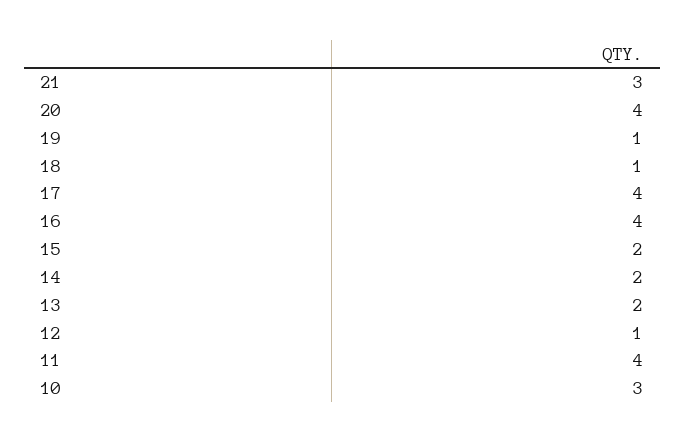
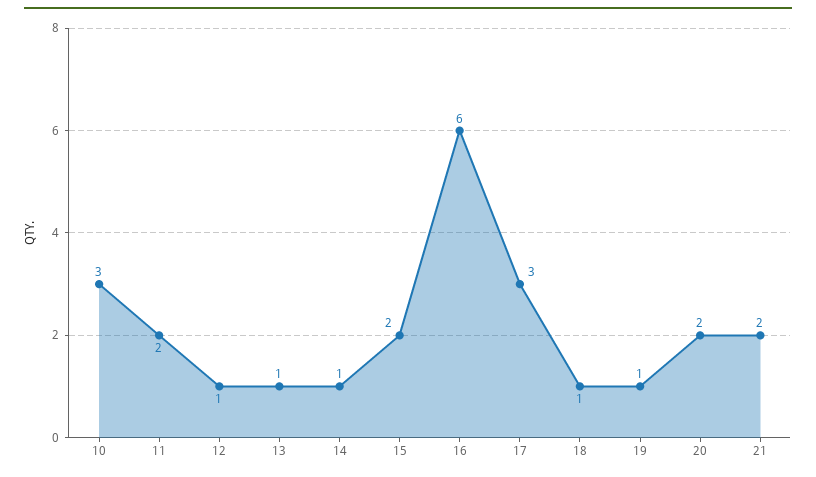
21: 3 -> 2
20: 4 -> 2
17: 4 -> 3
16: 4 -> 6
14: 2 -> 1
13: 2 -> 1
11: 4 -> 2

